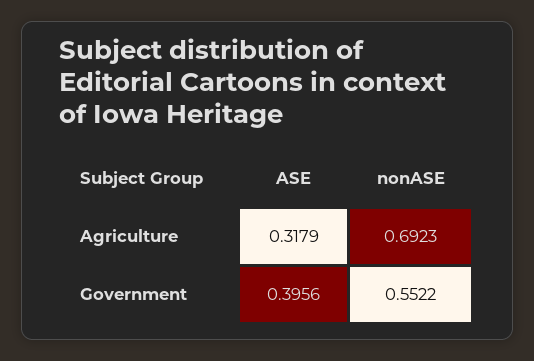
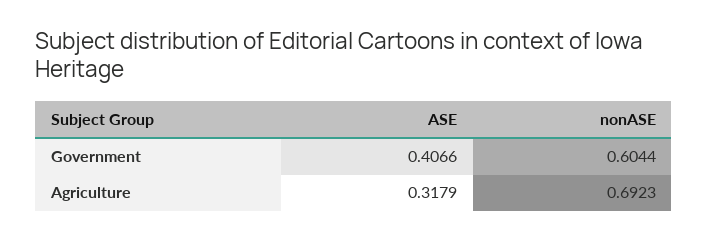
ASE, Government: 0.3956 -> 0.4066
nonASE, Government: 0.5522 -> 0.6044

